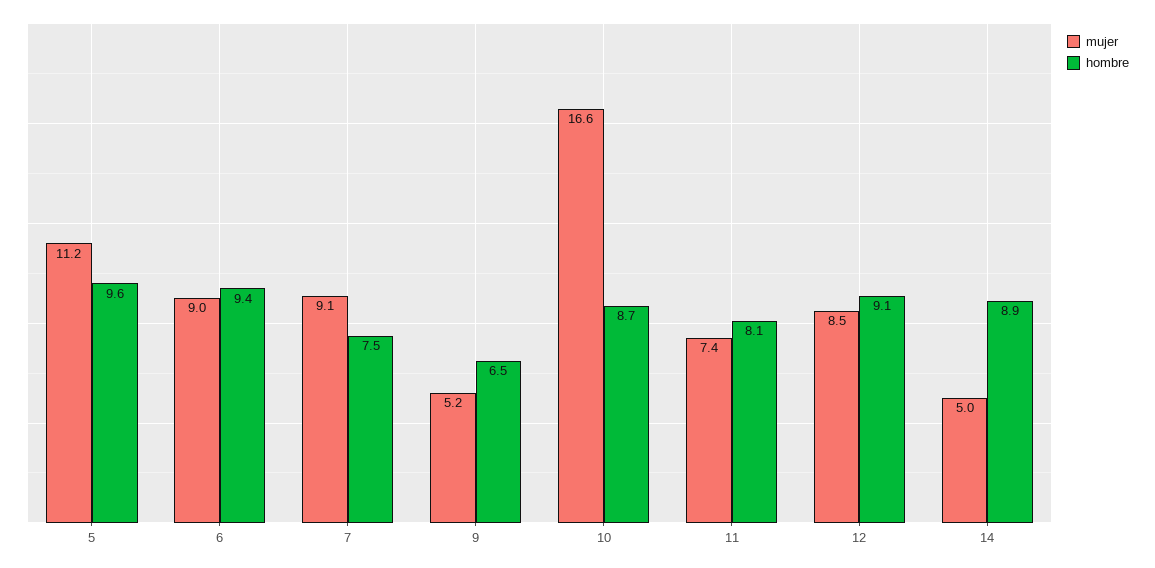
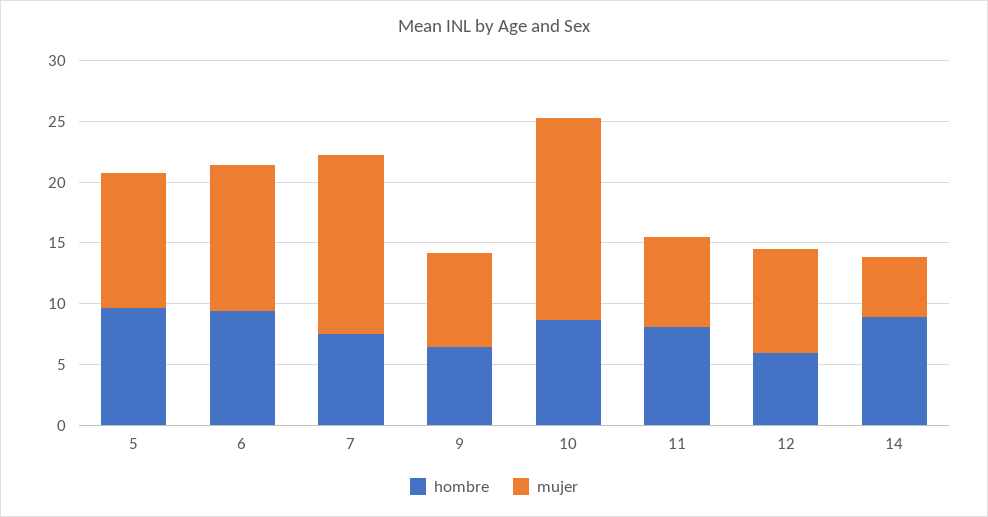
mujer, 6: 9 -> 12
mujer, 7: 9.1 -> 15
mujer, 9: 5.2 -> 8
hombre, 12: 9.1 -> 6

